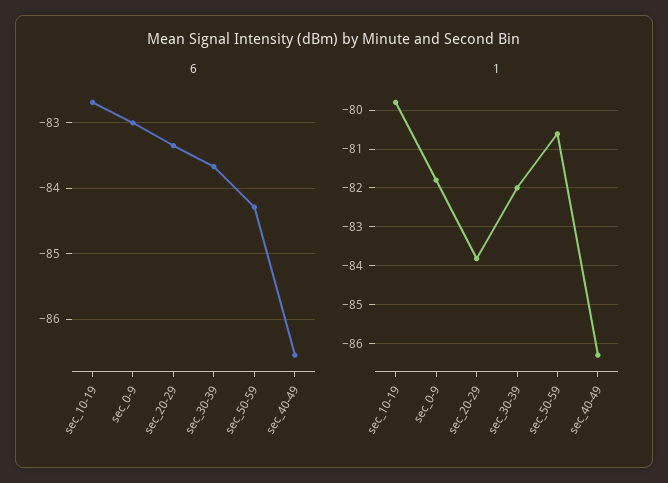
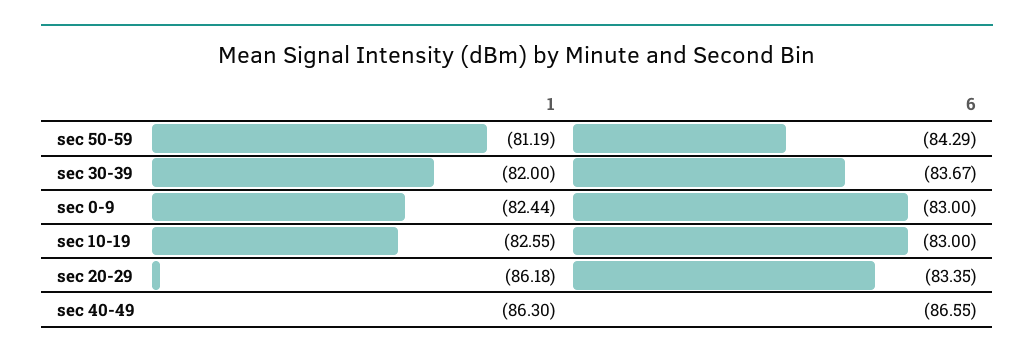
6, sec_10-19: -82.7 -> -83
1, sec_10-19: -79.8 -> -82.55
1, sec_0-9: -81.8 -> -82.44
1, sec_20-29: -83.8 -> -86.18
1, sec_50-59: -80.6 -> -81.19

